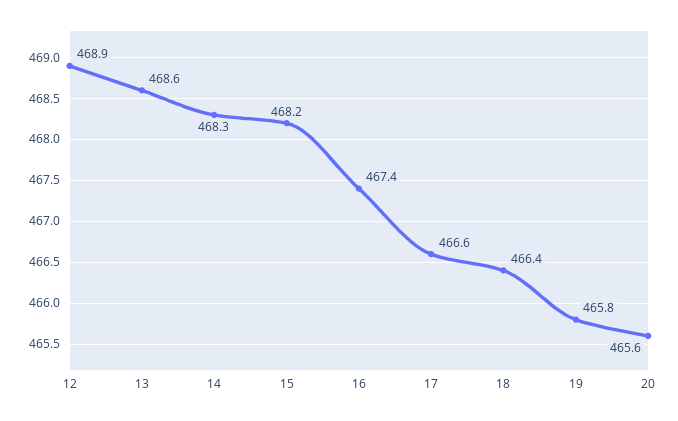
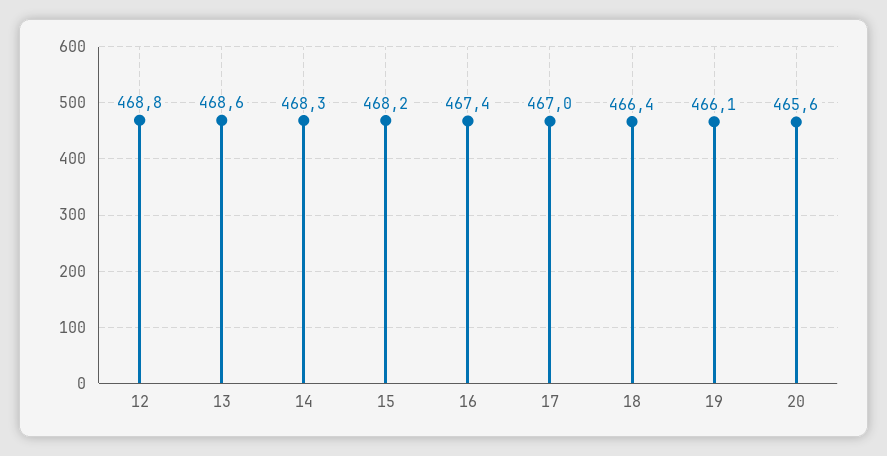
12: 468.9 -> 468.8
17: 466.6 -> 467
19: 465.8 -> 466.1

